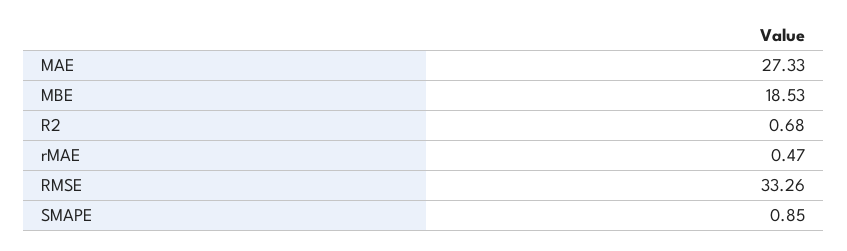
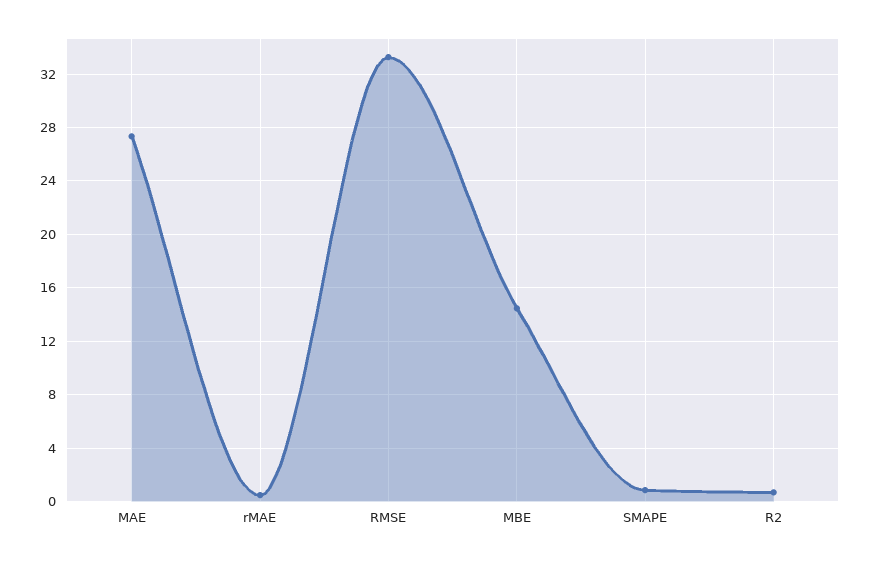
MBE: 18.53 -> 14.5

